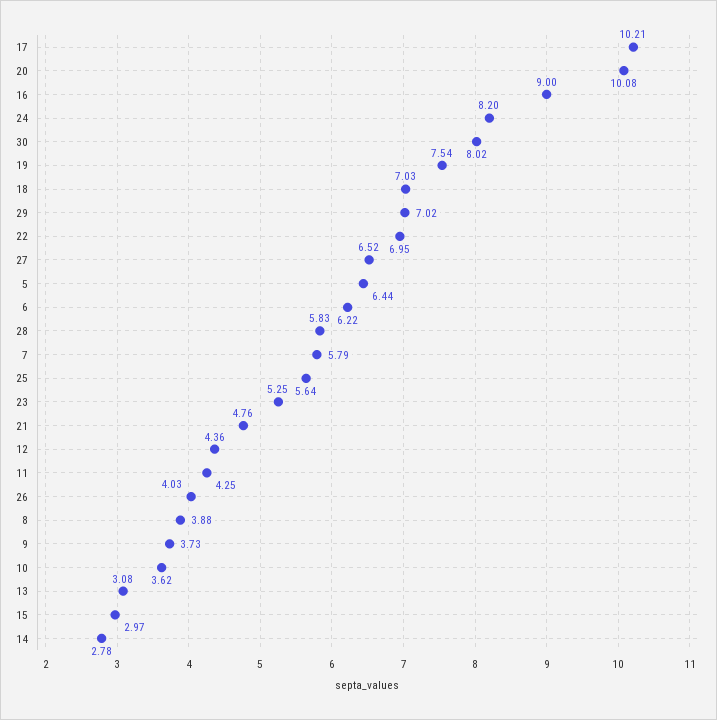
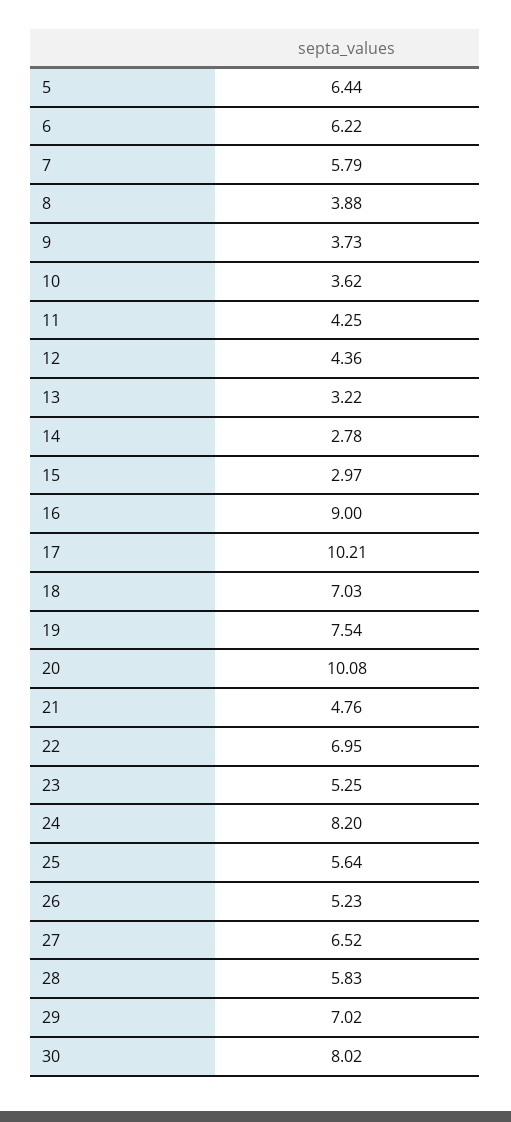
26: 4.03 -> 5.23
13: 3.08 -> 3.22

